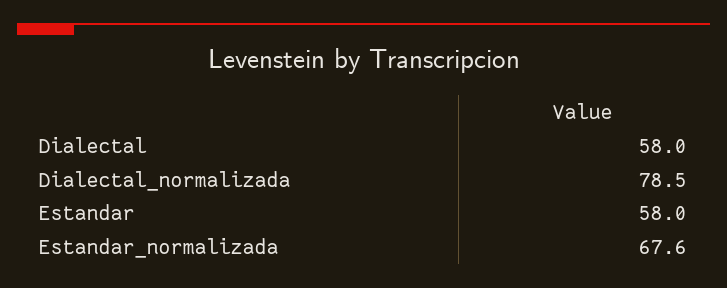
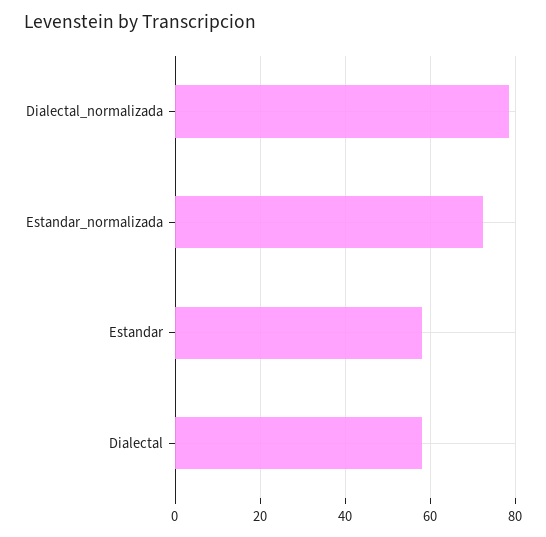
Estandar_normalizada: 67.6 -> 72

